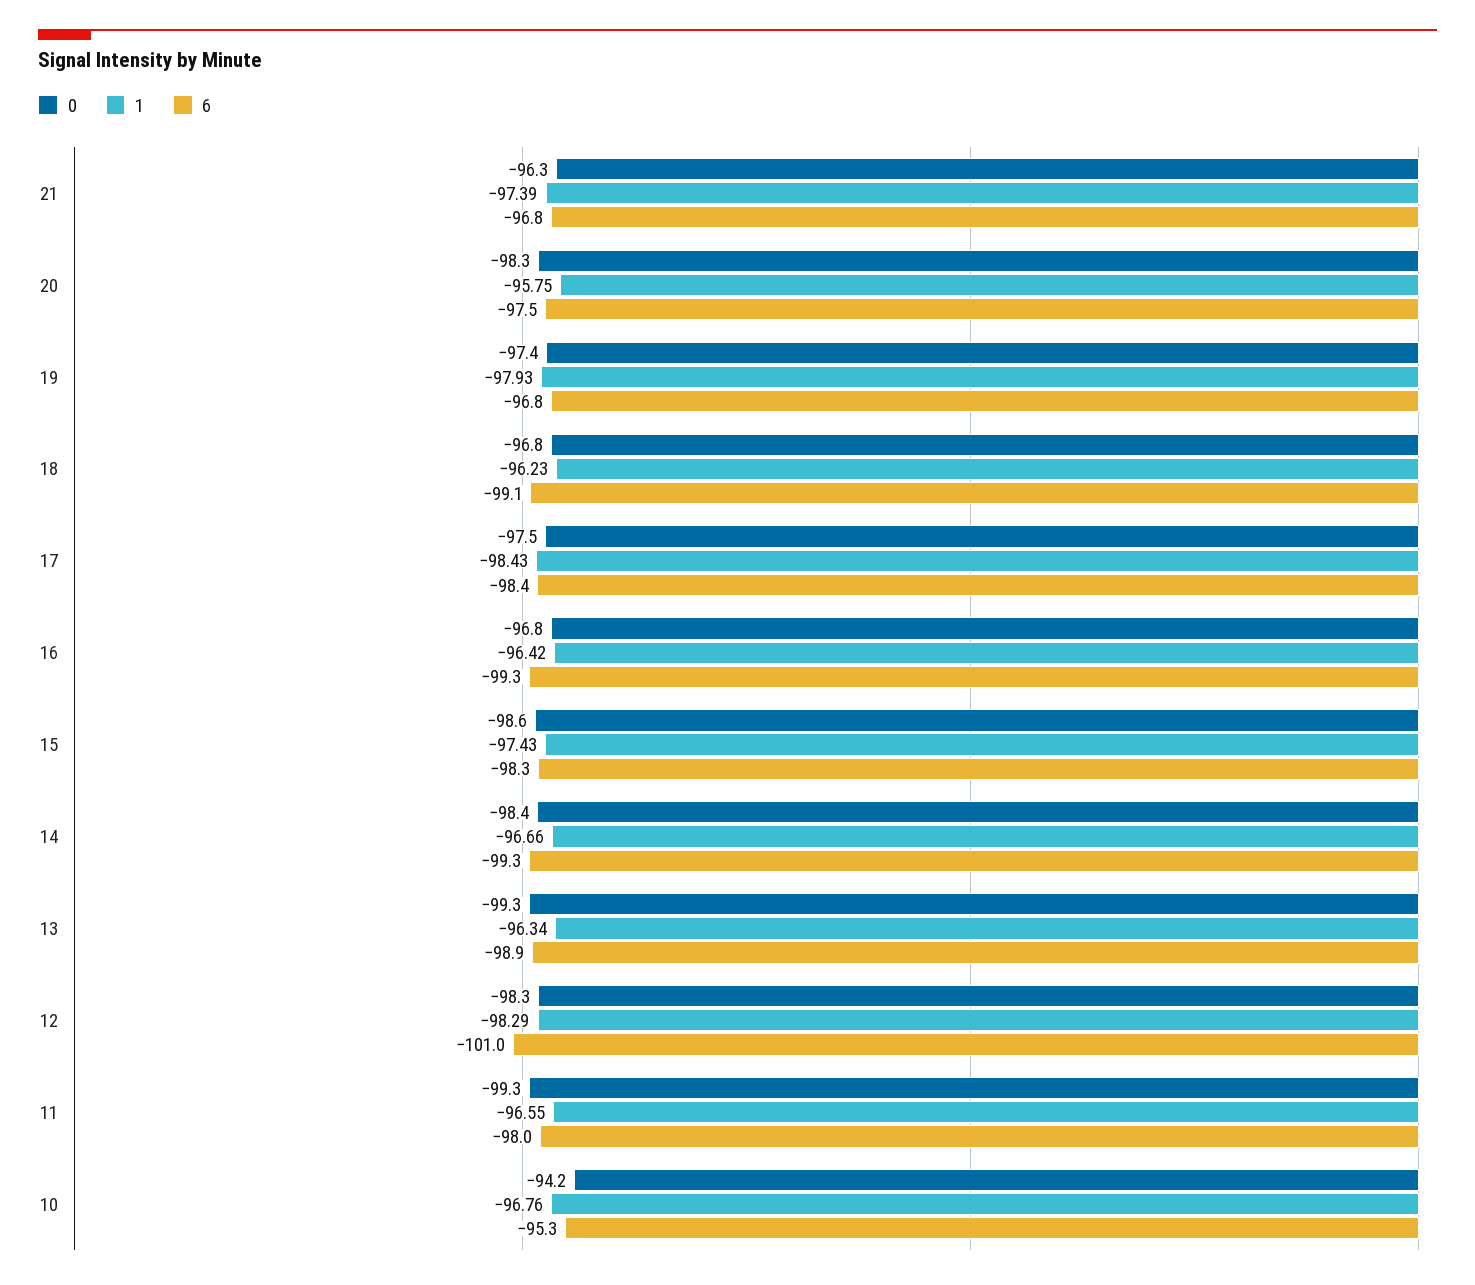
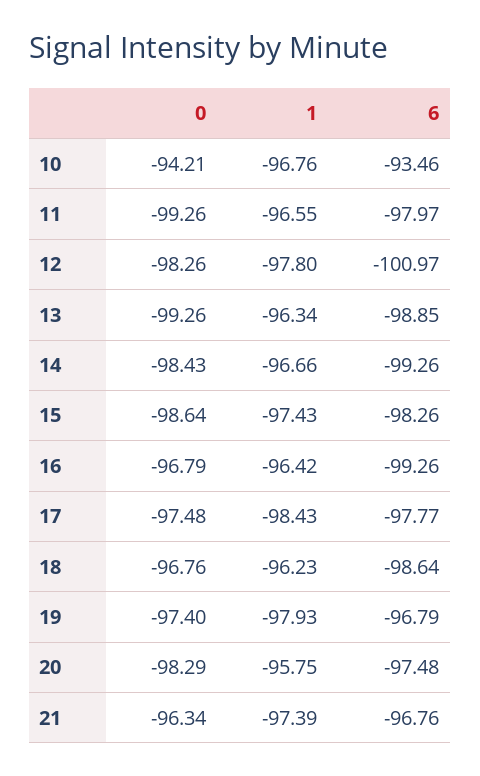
6, 18: -99.1 -> -98.64
6, 17: -98.4 -> -97.77
1, 12: -98.29 -> -97.8
6, 10: -95.3 -> -93.46

